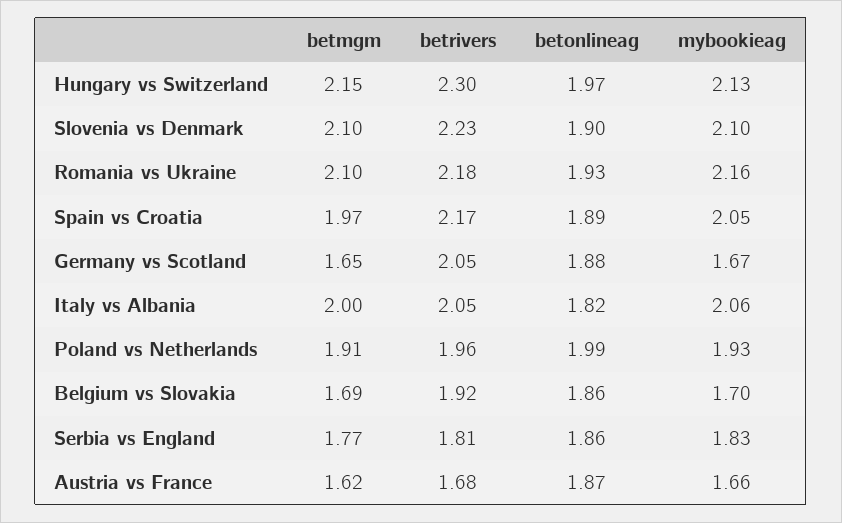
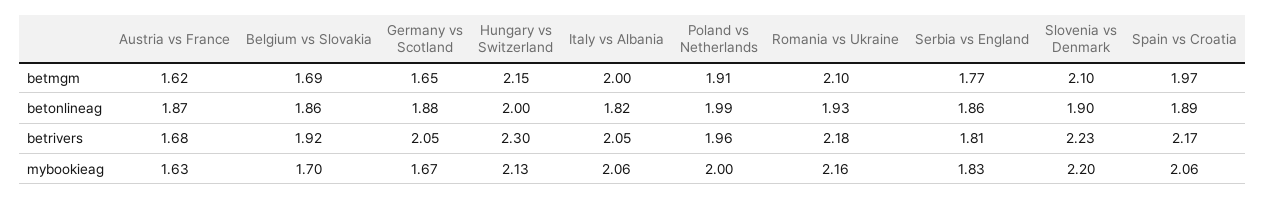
betonlineag, Hungary vs Switzerland: 1.97 -> 2
mybookieag, Slovenia vs Denmark: 2.1 -> 2.2
mybookieag, Spain vs Croatia: 2.05 -> 2.06
mybookieag, Poland vs Netherlands: 1.93 -> 2
mybookieag, Austria vs France: 1.66 -> 1.63

